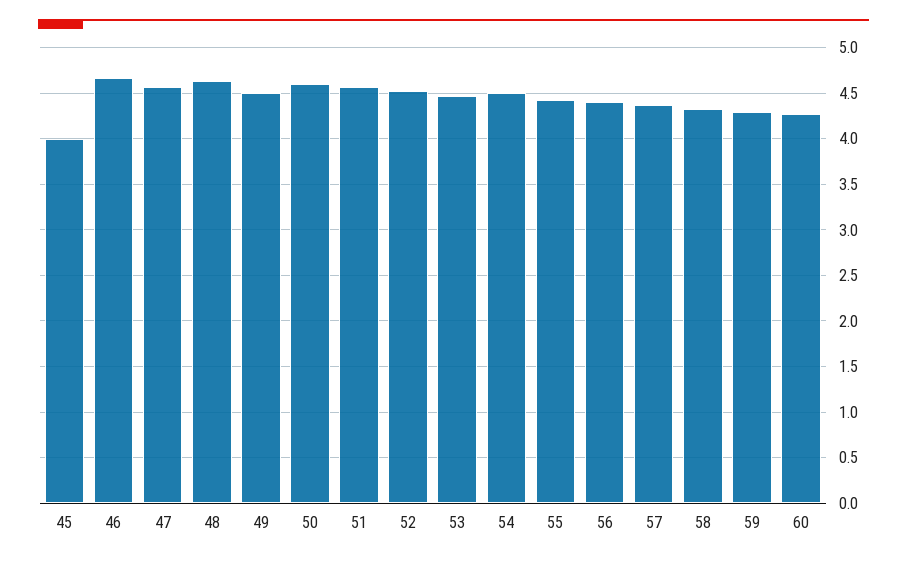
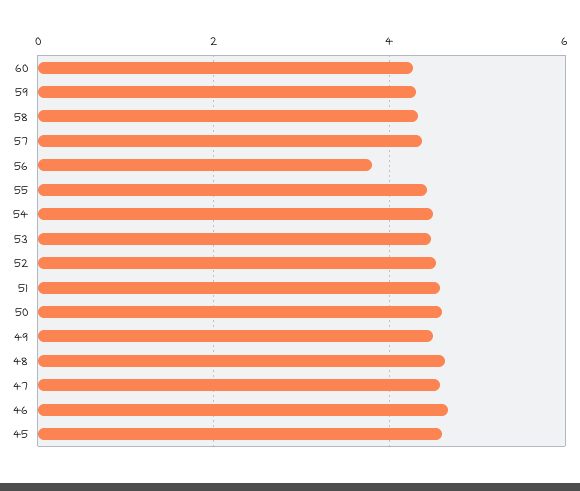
45: 4 -> 4.6
56: 4.4 -> 3.8

